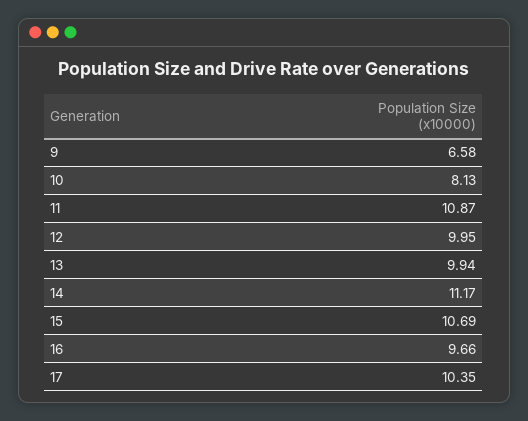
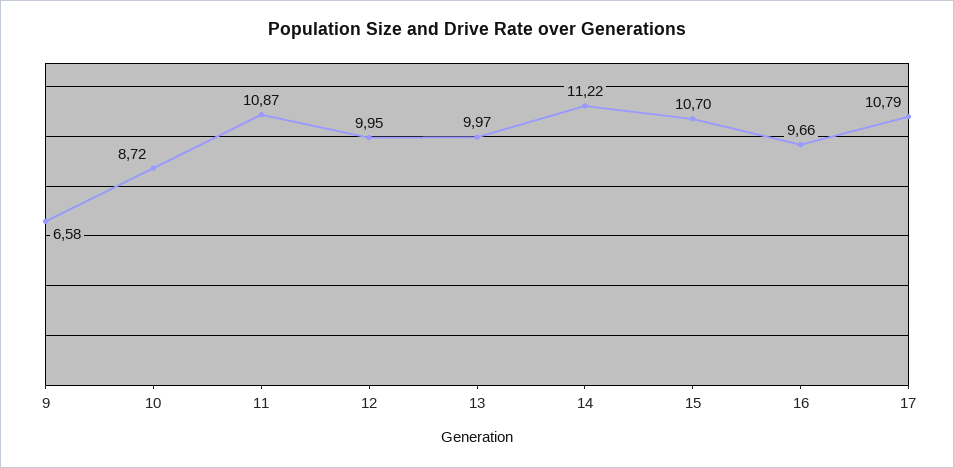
10: 8.13 -> 8.72
13: 9.94 -> 9.97
14: 11.17 -> 11.22
15: 10.69 -> 10.7
17: 10.35 -> 10.79

